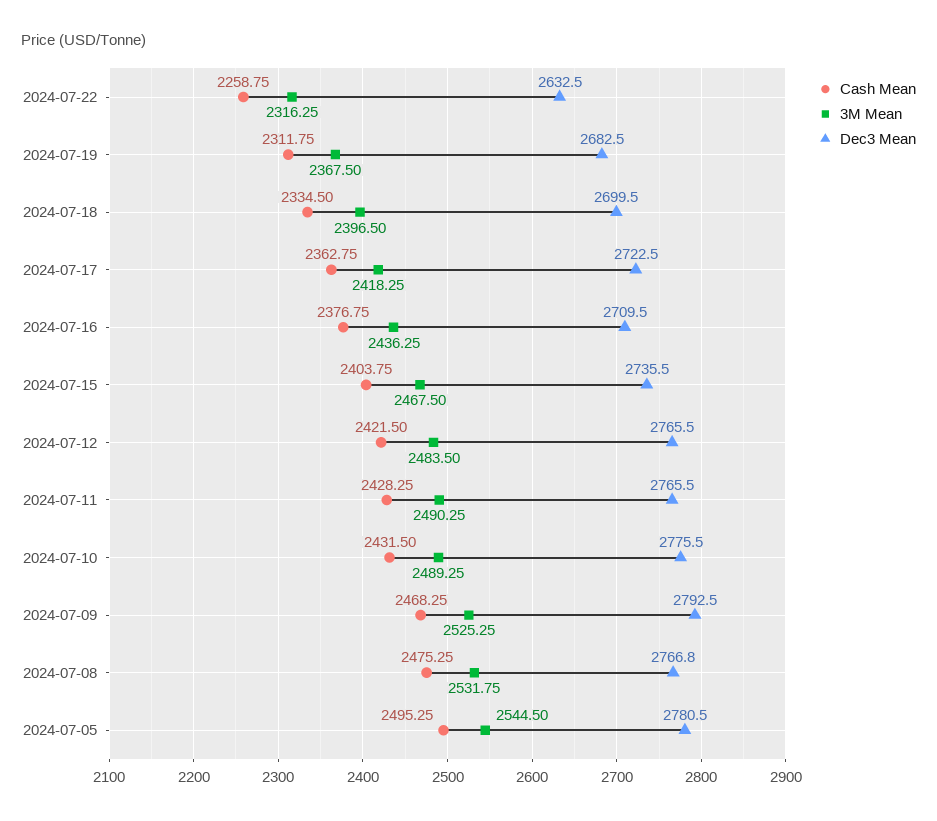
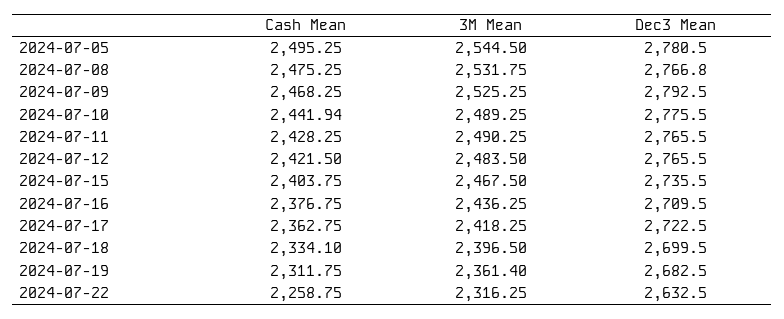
3M Mean, 2024-07-19: 2367.5 -> 2361.4
Cash Mean, 2024-07-18: 2334.5 -> 2334.1
Cash Mean, 2024-07-10: 2431.5 -> 2441.94

